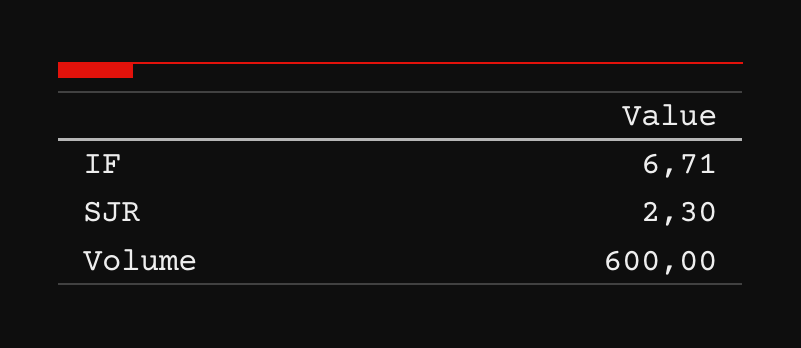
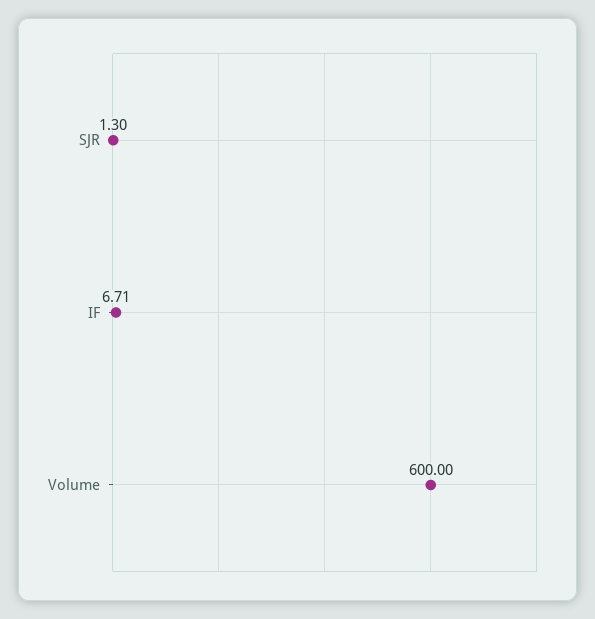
SJR: 2.3 -> 1.3

